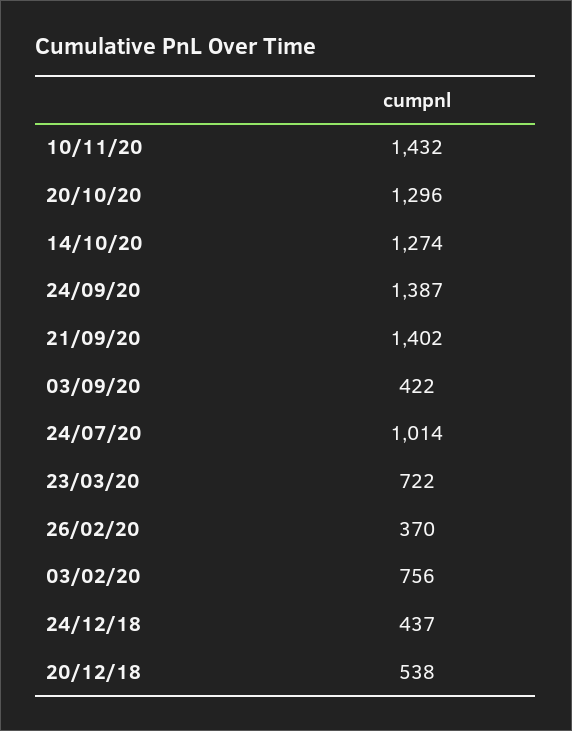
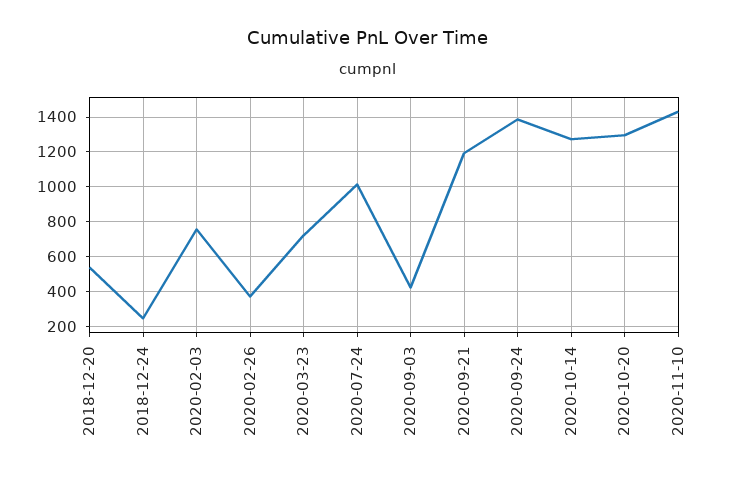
21/09/20: 1402 -> 1200
24/12/18: 437 -> 250

